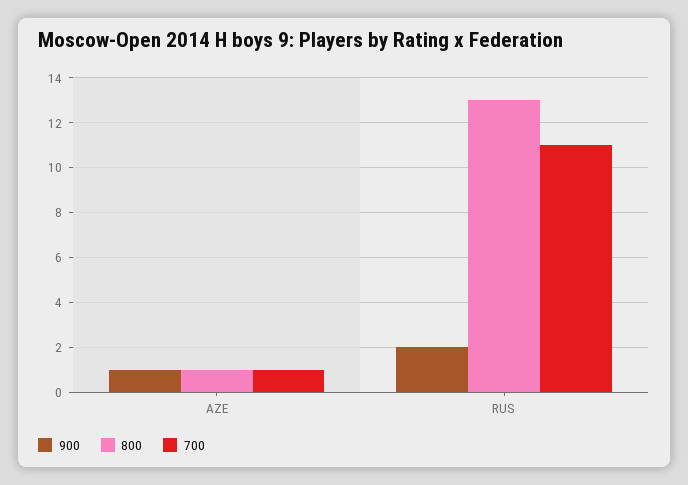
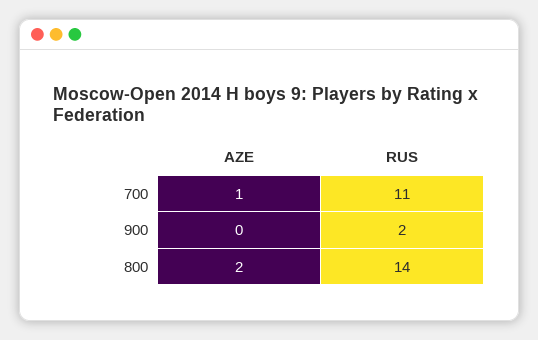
900, AZE: 1 -> 0
800, AZE: 1 -> 2
800, RUS: 13 -> 14

